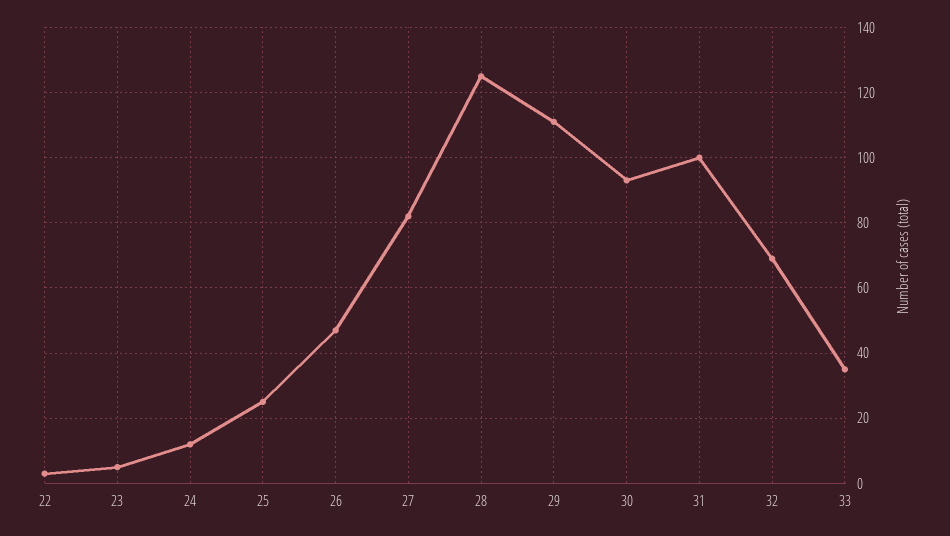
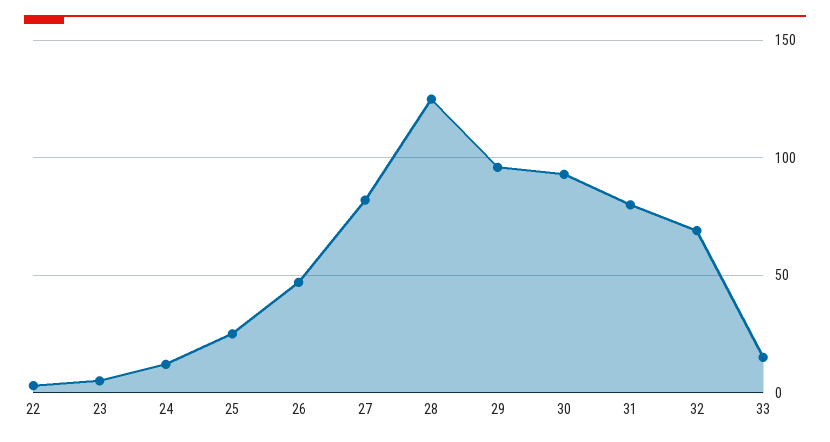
29: 110 -> 95
31: 100 -> 80
33: 35 -> 15

